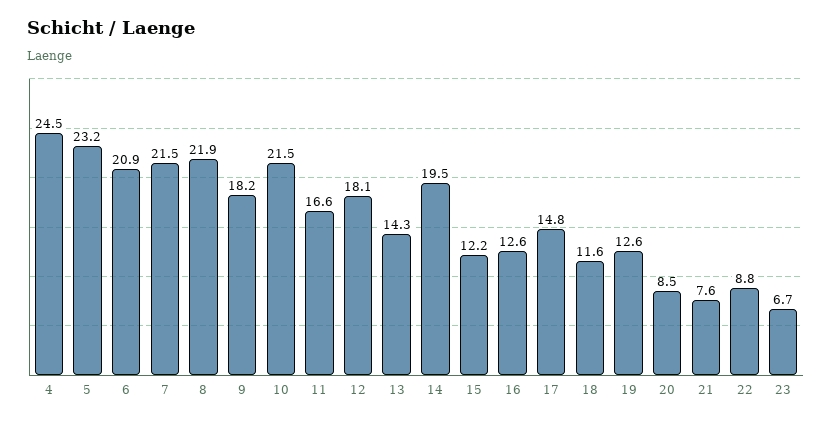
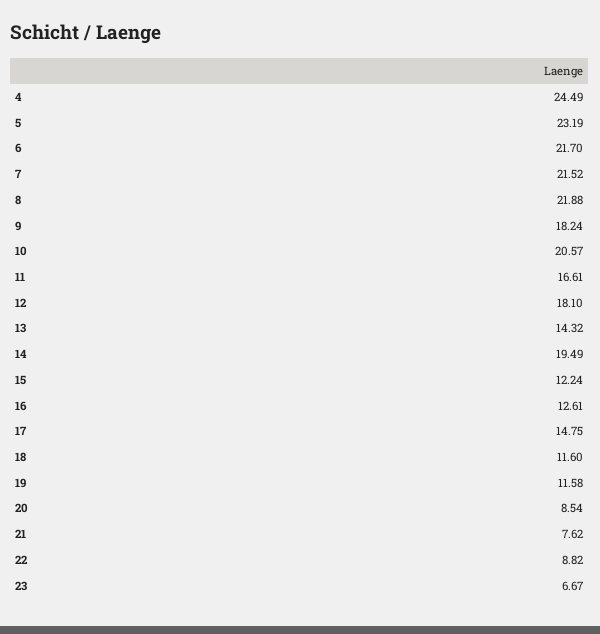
6: 20.9 -> 21.7
10: 21.5 -> 20.57
19: 12.6 -> 11.58

